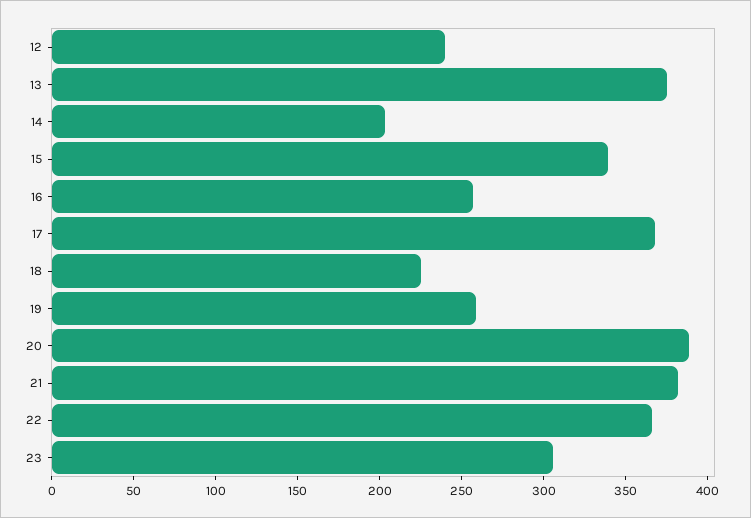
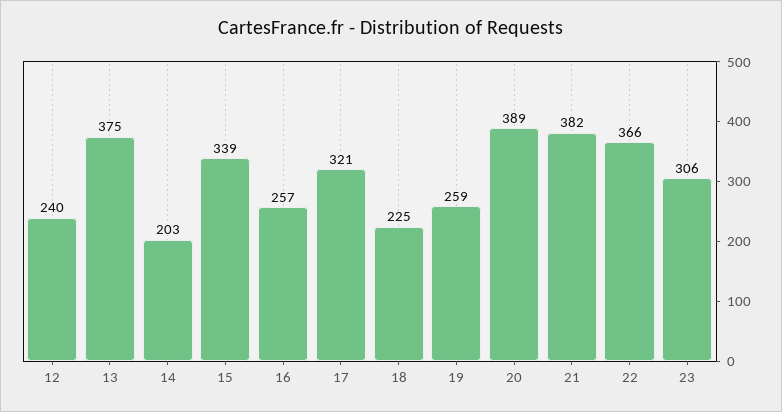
17: 370 -> 321

